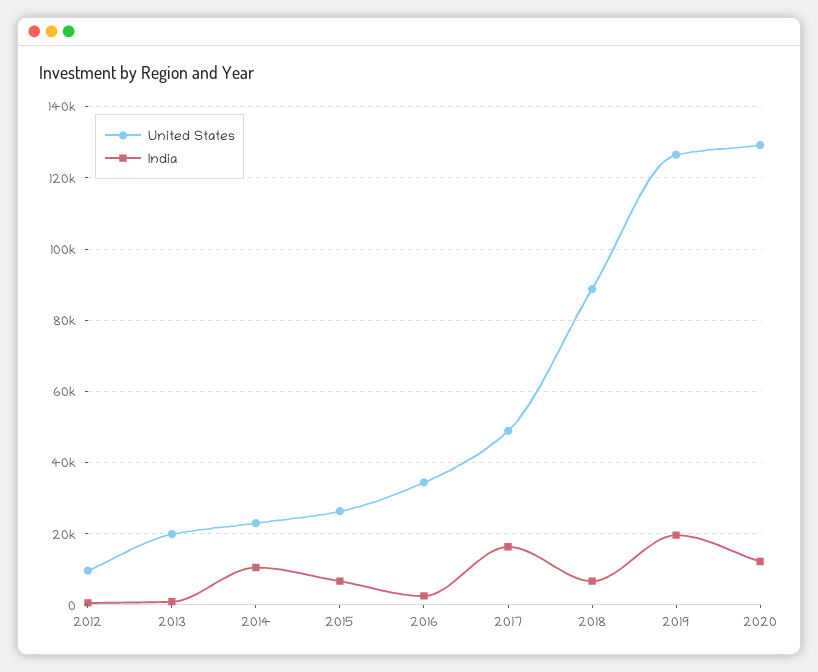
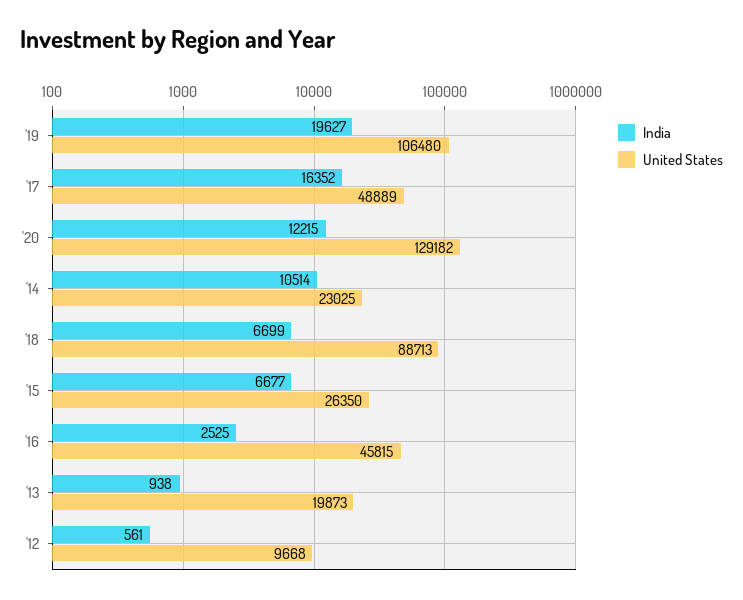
United States, 2016: 34000 -> 45815
United States, 2019: 126000 -> 106480

